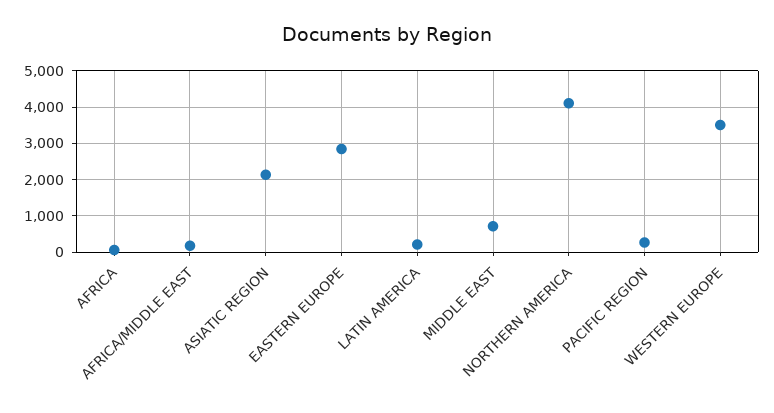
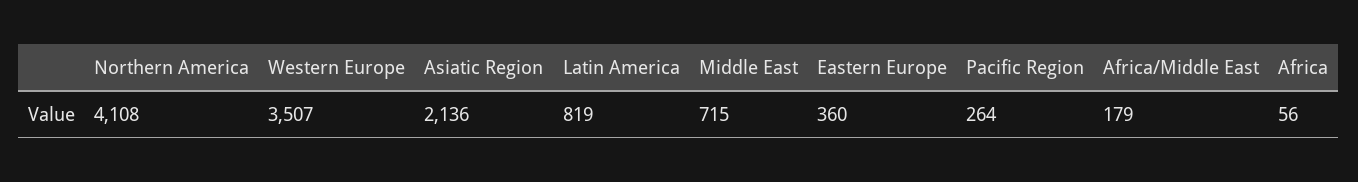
EASTERN EUROPE: 2800 -> 360
LATIN AMERICA: 200 -> 819

